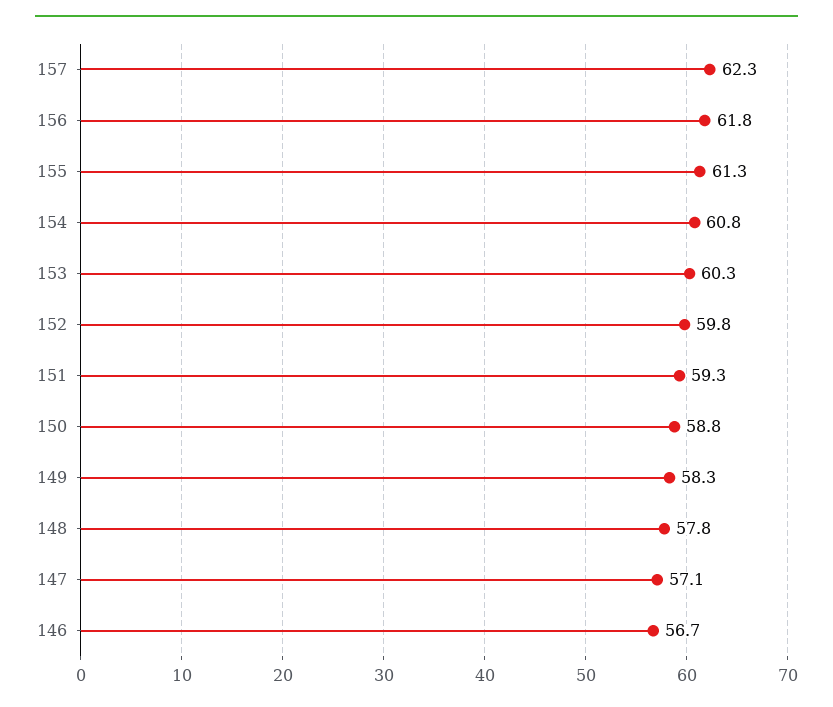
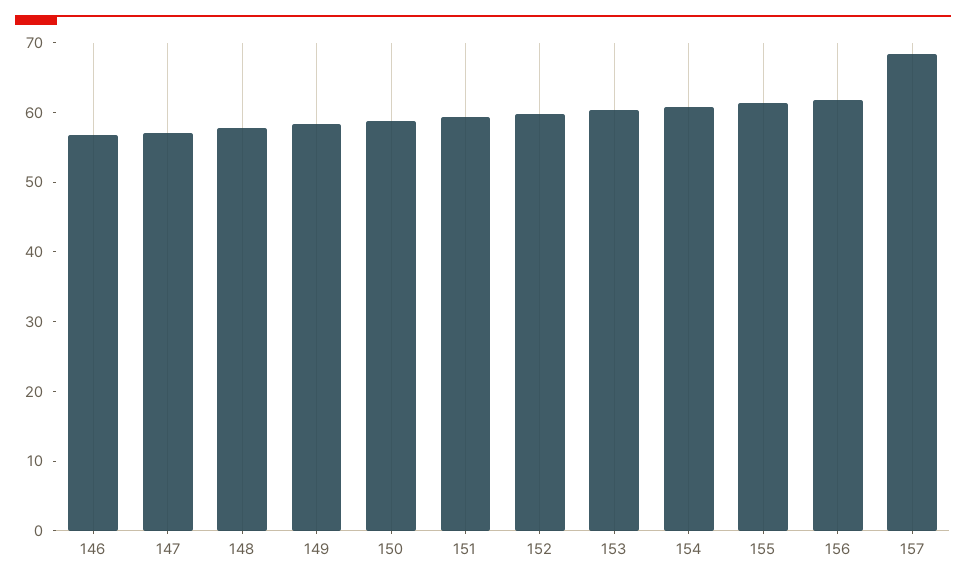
157: 62.3 -> 68

